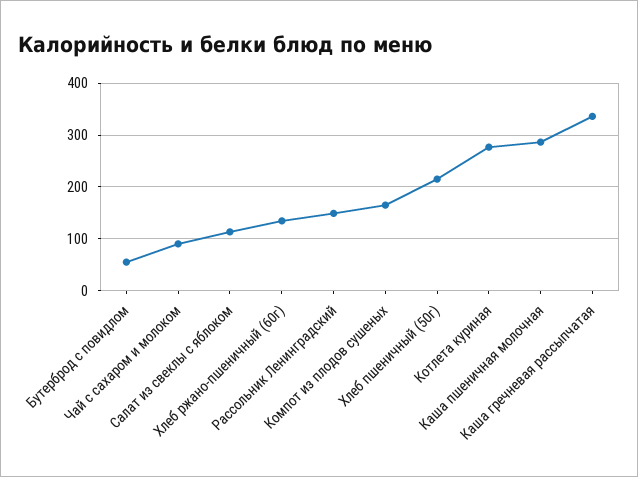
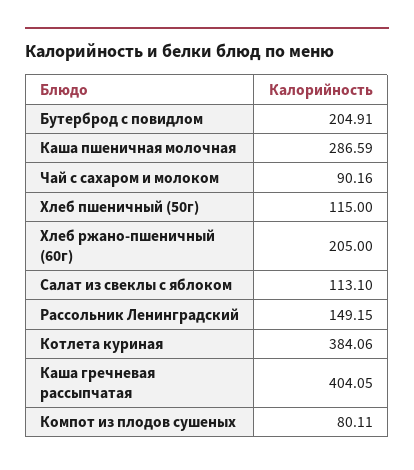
Бутерброд с повидлом: 60 -> 204.91
Хлеб ржано-пшеничный (60г): 140 -> 205
Компот из плодов сушеных: 160 -> 80.11
Хлеб пшеничный (50г): 220 -> 115
Котлета куриная: 280 -> 384.06
Каша гречневая рассыпчатая: 340 -> 404.05

